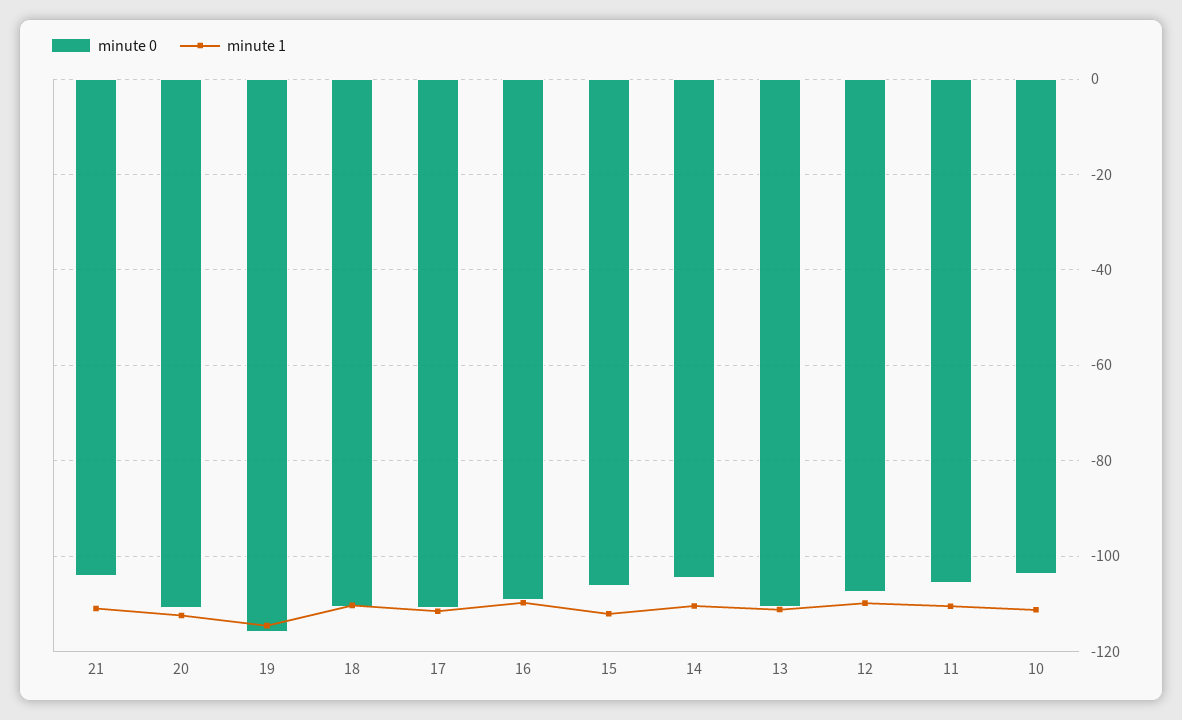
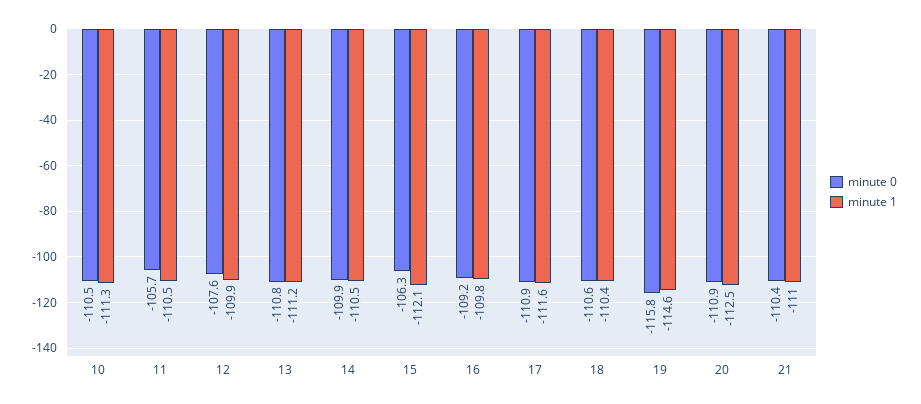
minute 0, 21: -104 -> -110.4
minute 0, 14: -104 -> -109.9
minute 0, 10: -104 -> -110.5

